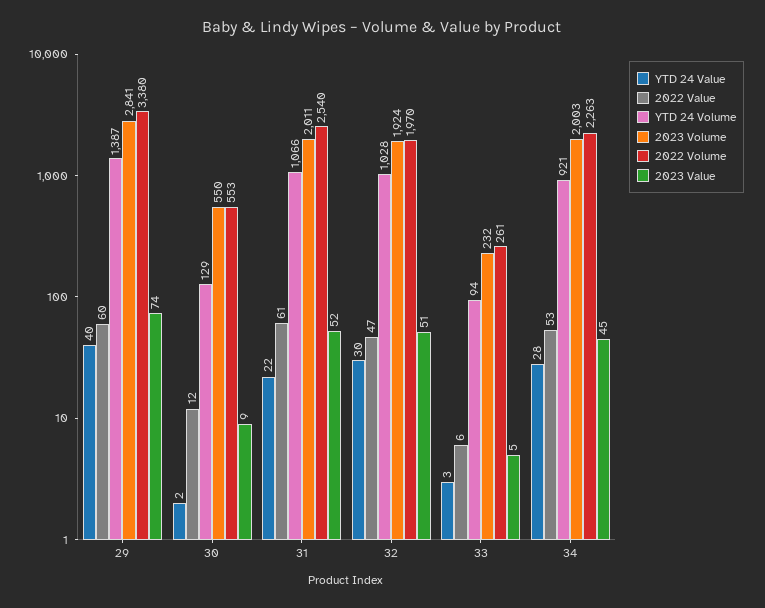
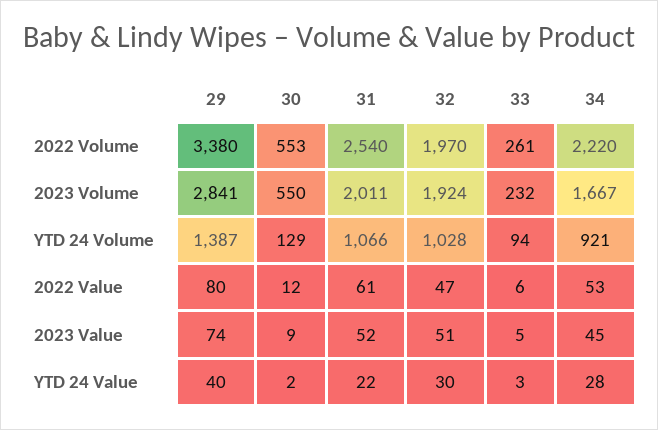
2022 Value, 29: 60 -> 80
2023 Volume, 34: 2003 -> 1667
2022 Volume, 34: 2263 -> 2220

